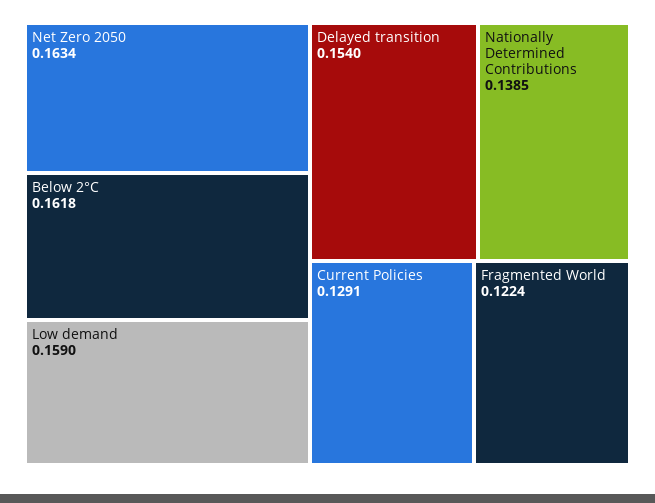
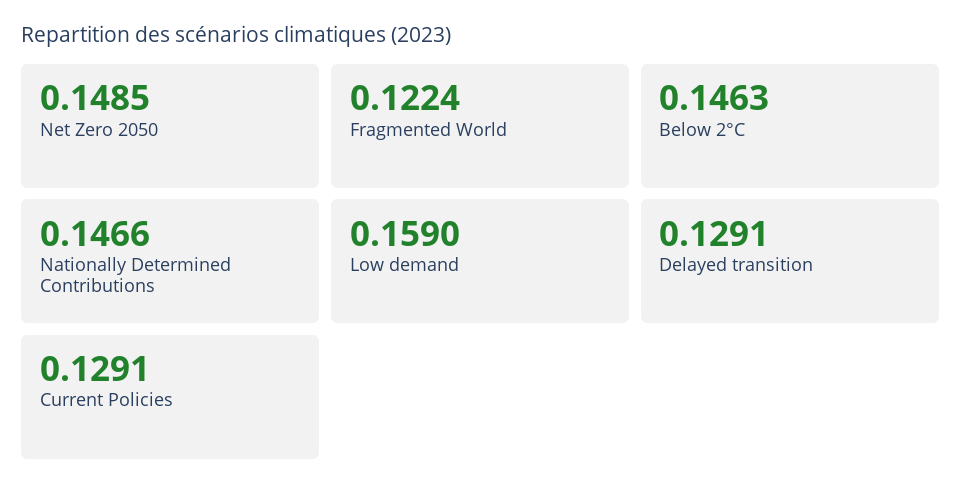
Net Zero 2050: 0.1634 -> 0.1485
Below 2°C: 0.1618 -> 0.1463
Delayed transition: 0.154 -> 0.1291
Nationally Determined Contributions: 0.1385 -> 0.1466

